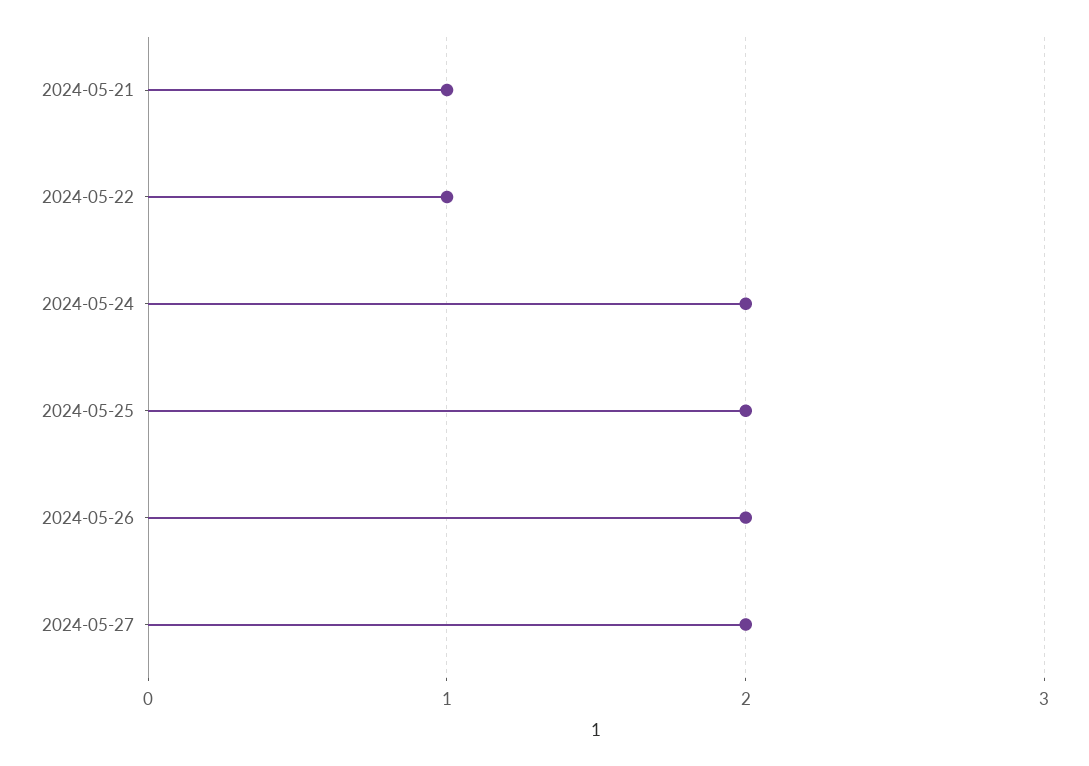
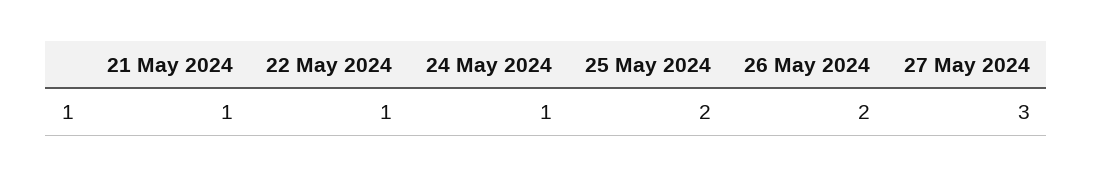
2024-05-24: 2 -> 1
2024-05-27: 2 -> 3

